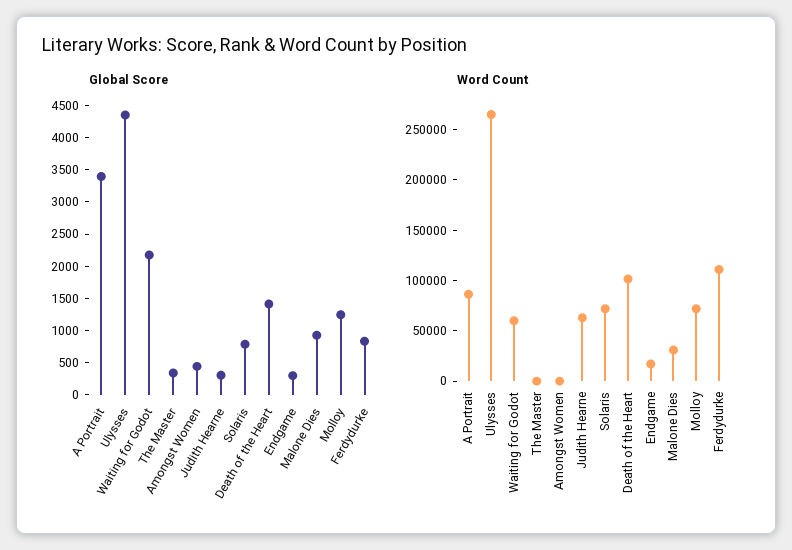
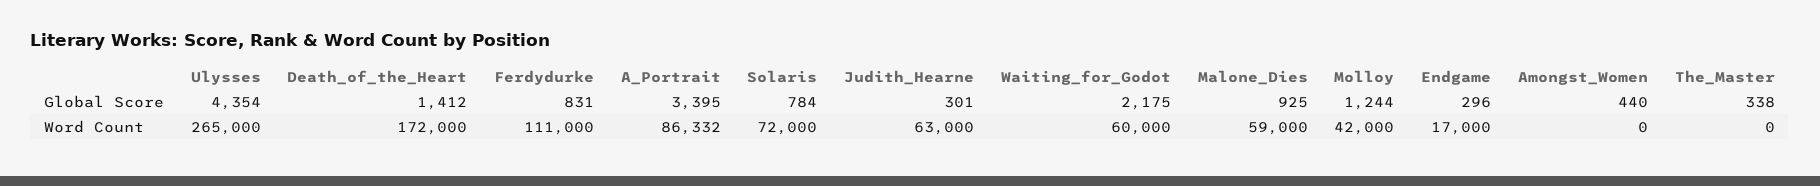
Word Count, Death of the Heart: 100000 -> 172000
Word Count, Malone Dies: 30000 -> 59000
Word Count, Molloy: 70000 -> 42000

